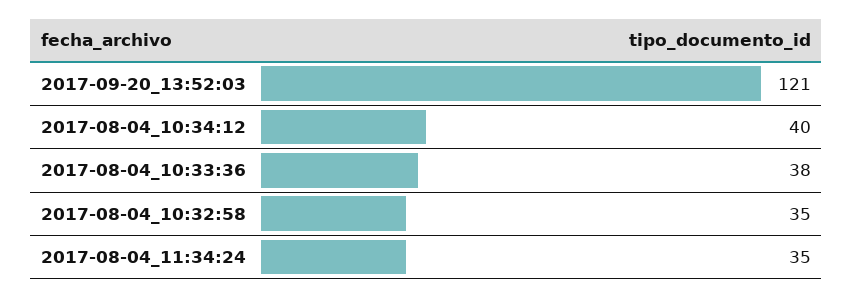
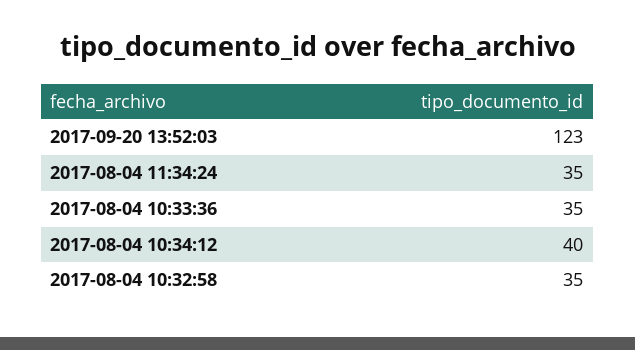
2017-09-20_13:52:03: 121 -> 123
2017-08-04_10:33:36: 38 -> 35

